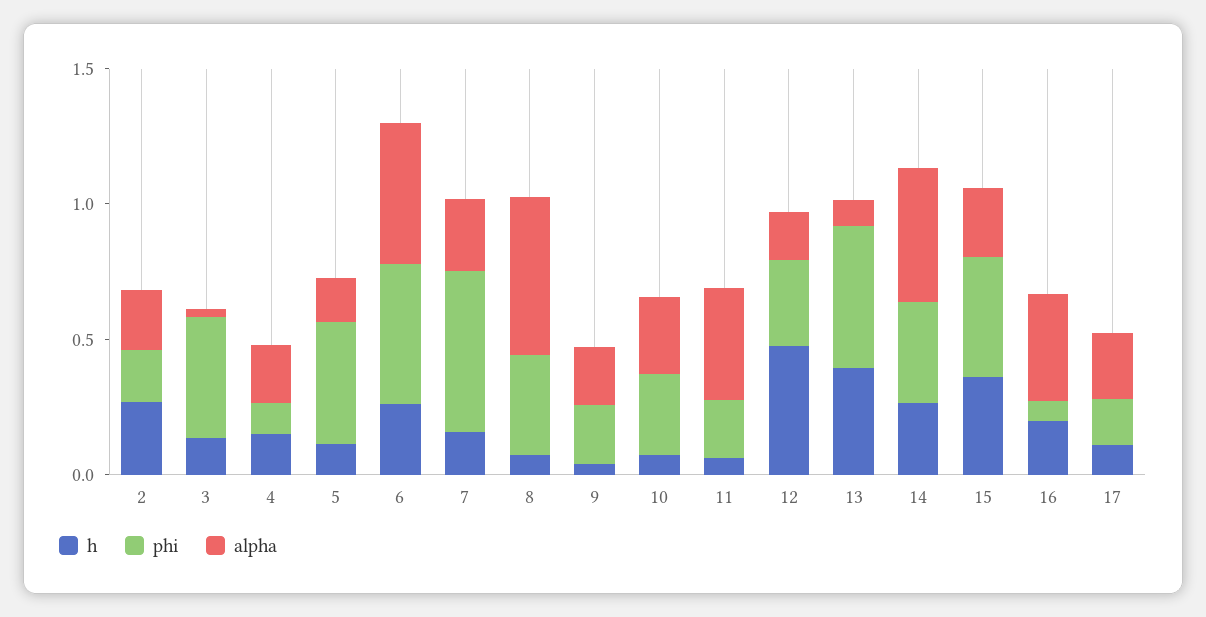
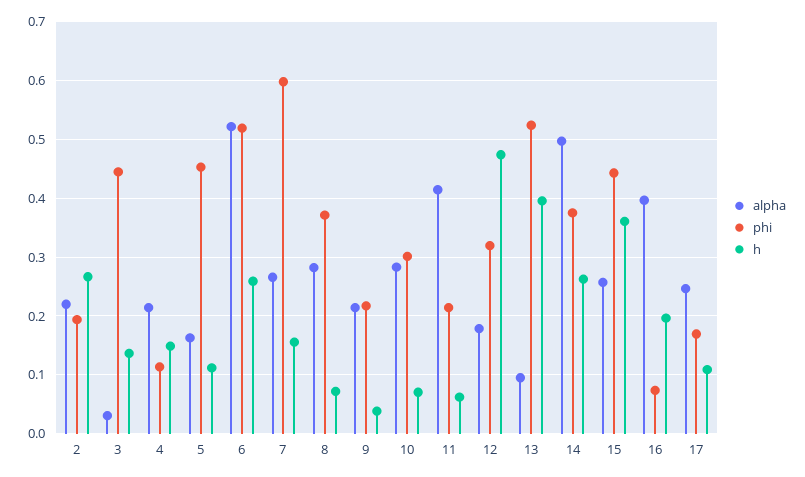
alpha, 8: 0.6 -> 0.28

